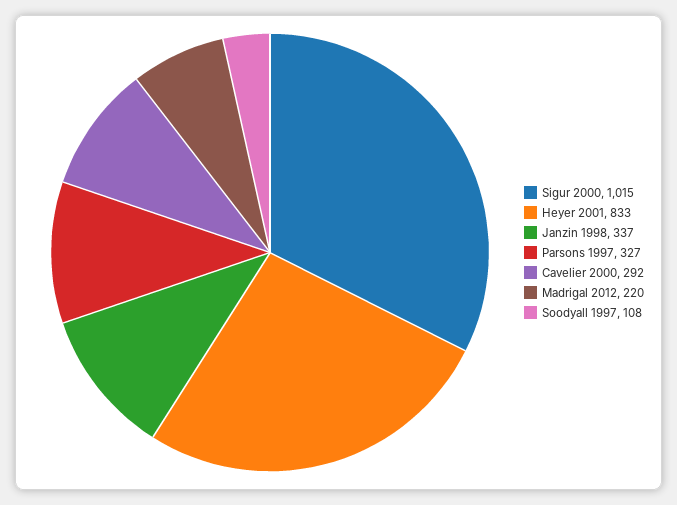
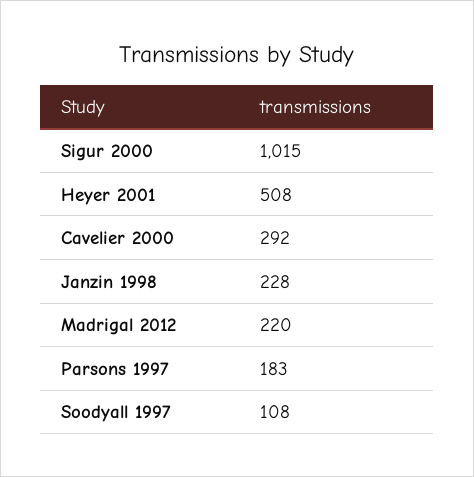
Heyer 2001: 833 -> 508
Janzin 1998: 337 -> 228
Parsons 1997: 327 -> 183

